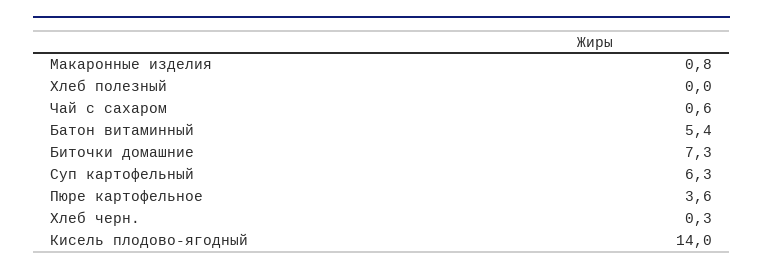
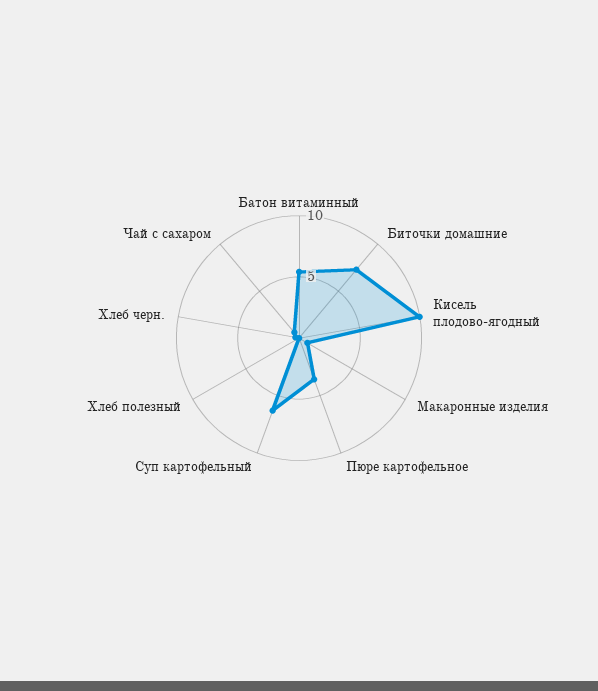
Кисель плодово-ягодный: 14 -> 10

